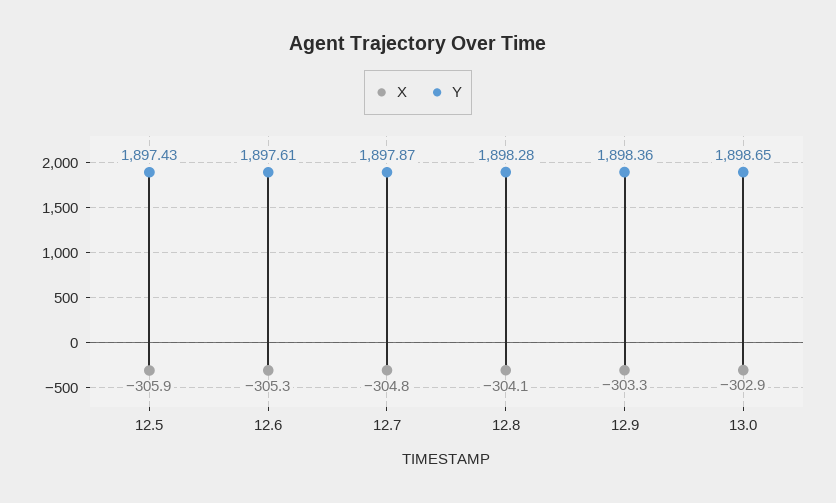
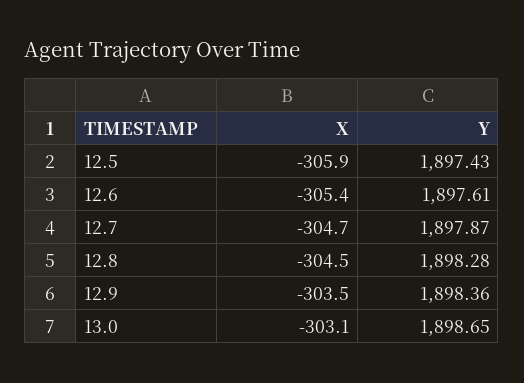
X, 12.6: -305.3 -> -305.4
X, 12.7: -304.8 -> -304.7
X, 12.8: -304.1 -> -304.5
X, 12.9: -303.3 -> -303.5
X, 13.0: -302.9 -> -303.1

